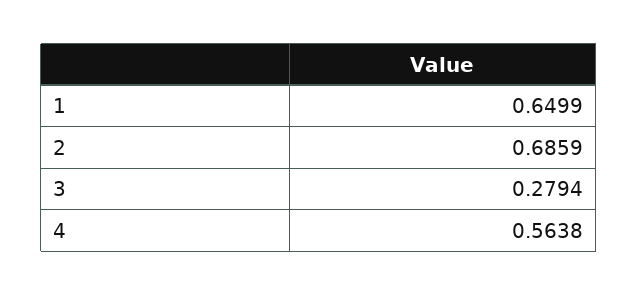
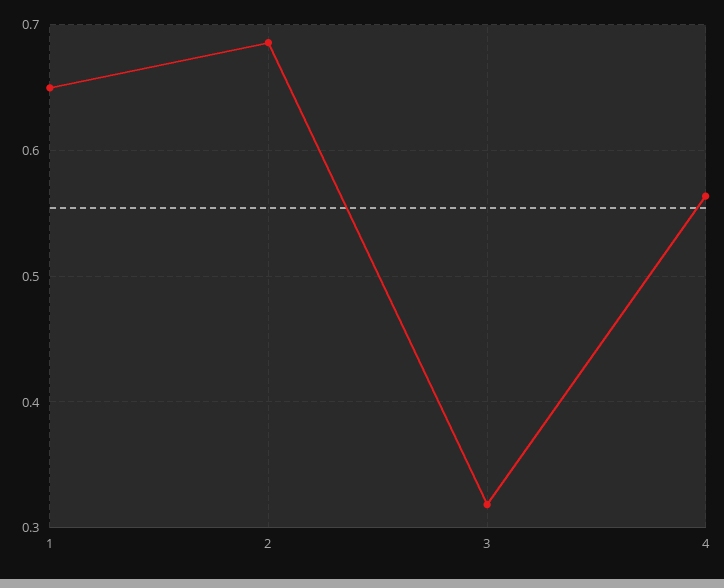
3: 0.2794 -> 0.32

